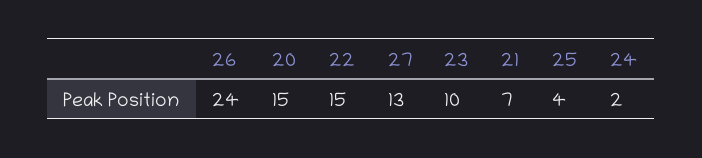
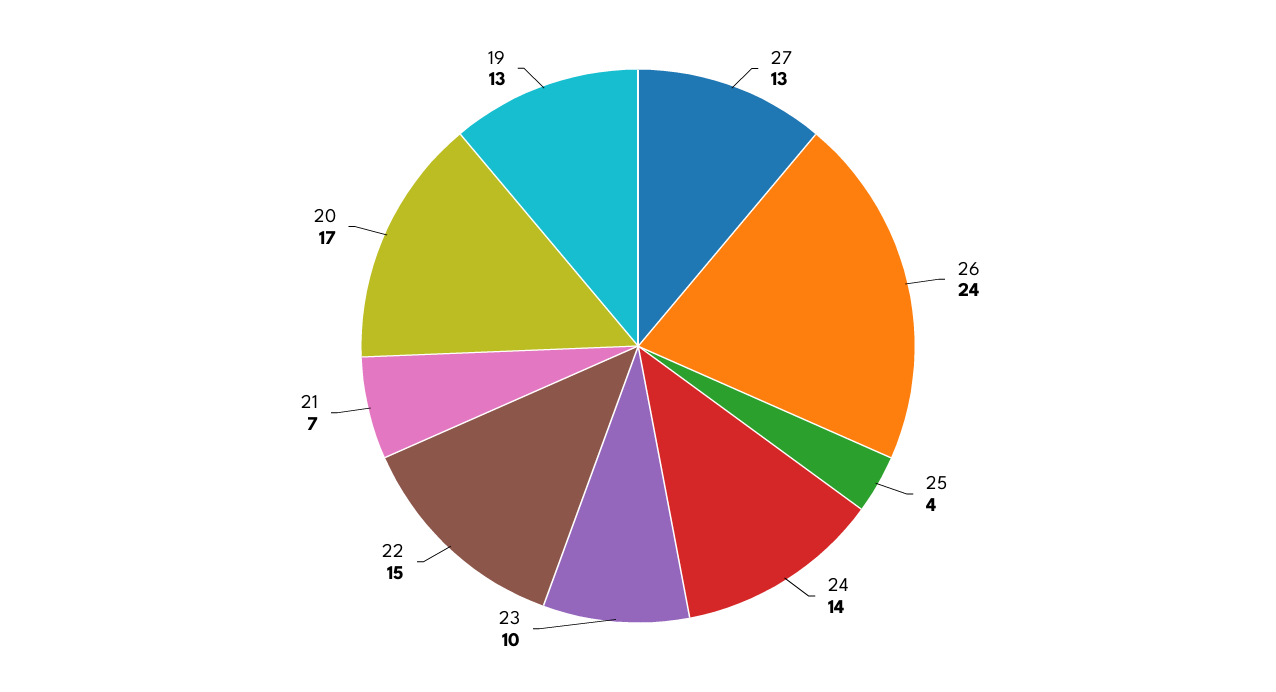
20: 15 -> 17
24: 2 -> 14
19: none -> 13

